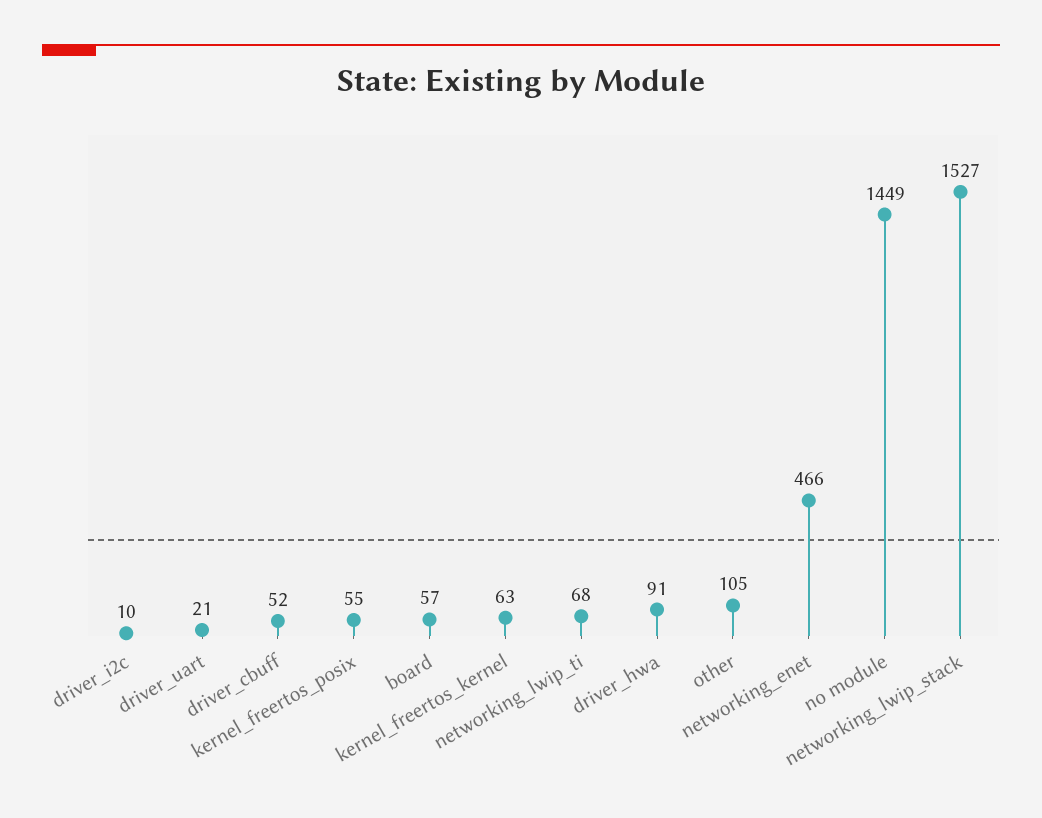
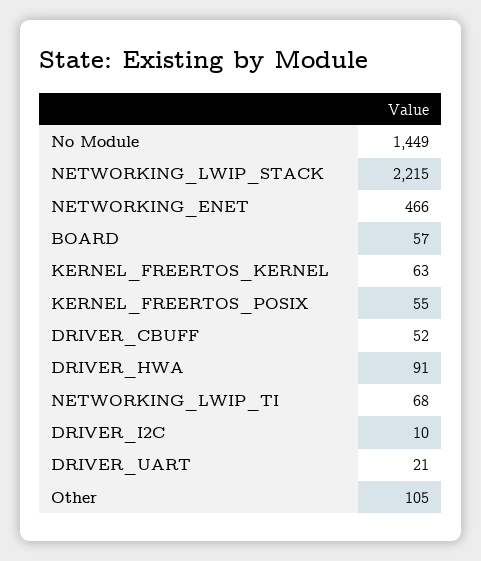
networking_lwip_stack: 1527 -> 2215

